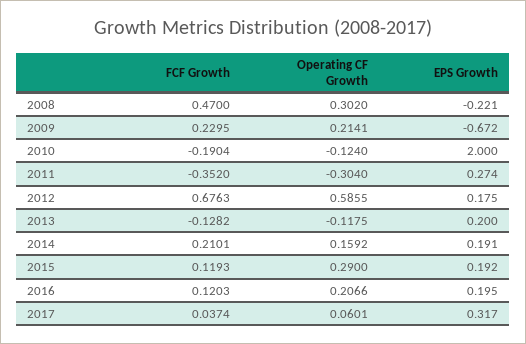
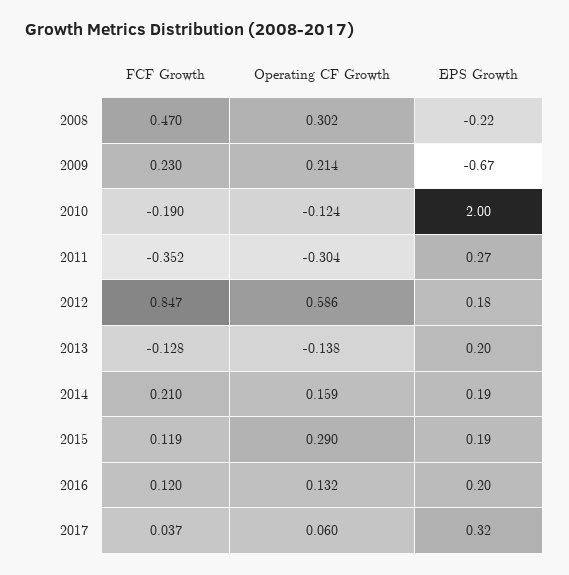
FCF Growth, 2012: 0.6763 -> 0.847
Operating CF Growth, 2013: -0.1175 -> -0.138
Operating CF Growth, 2016: 0.2066 -> 0.132

